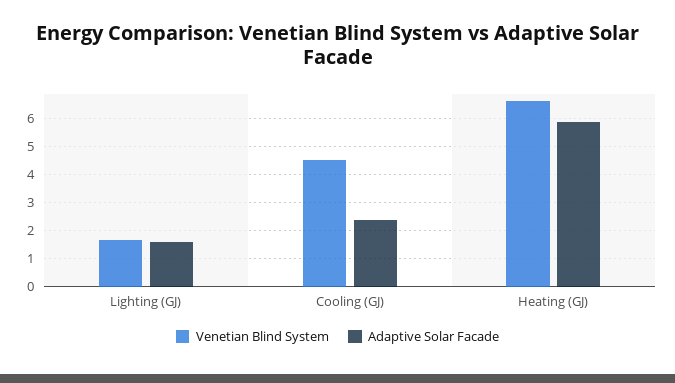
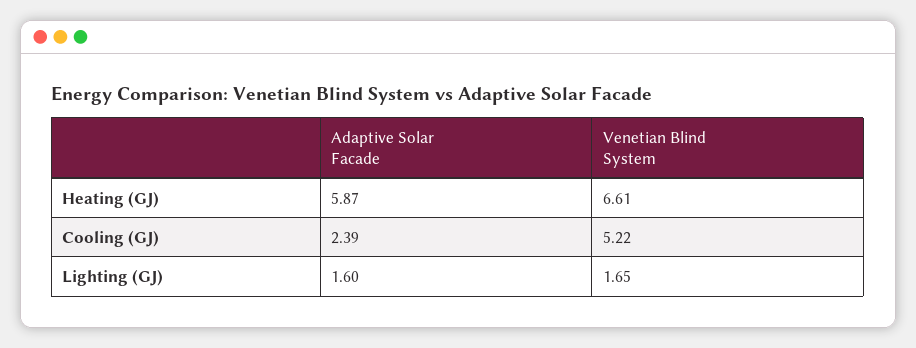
Venetian Blind System, Cooling (GJ): 4.5 -> 5.22

